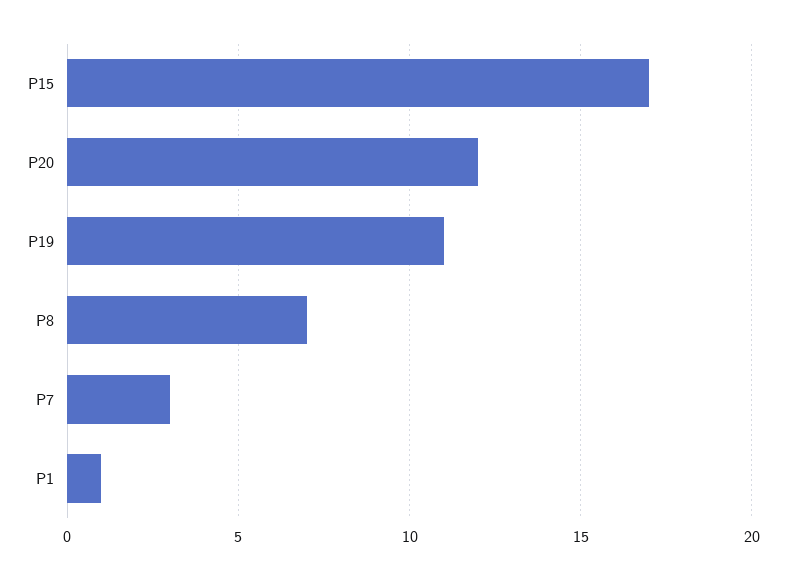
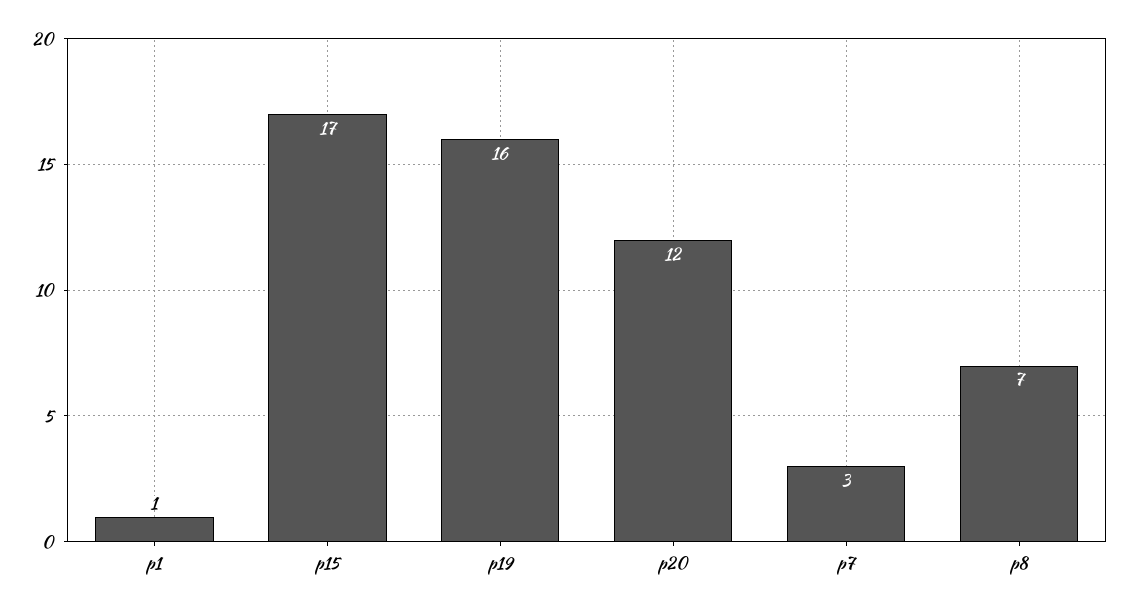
P19: 11 -> 16

